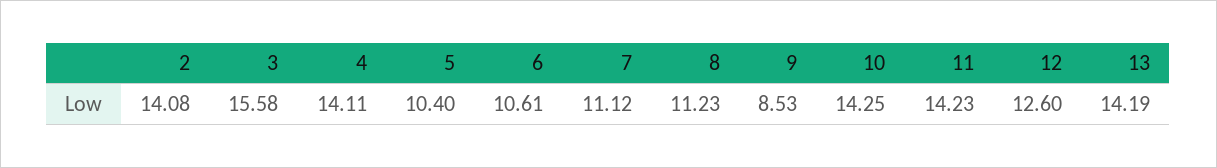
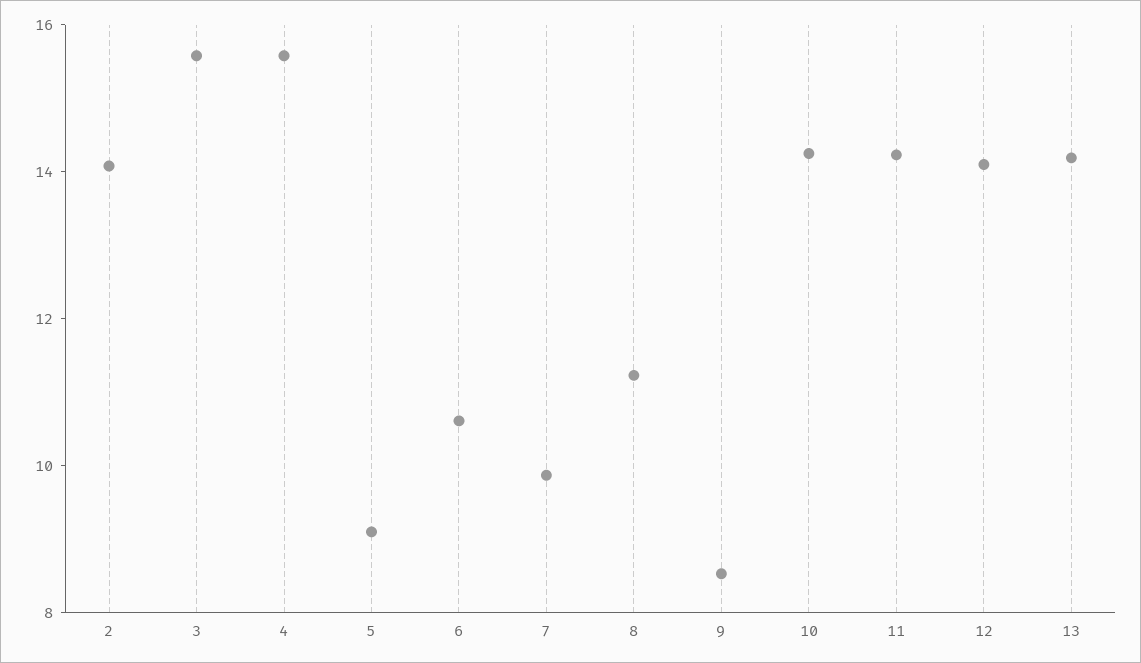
4: 14.11 -> 15.5
5: 10.4 -> 9
7: 11.12 -> 10
12: 12.6 -> 14

